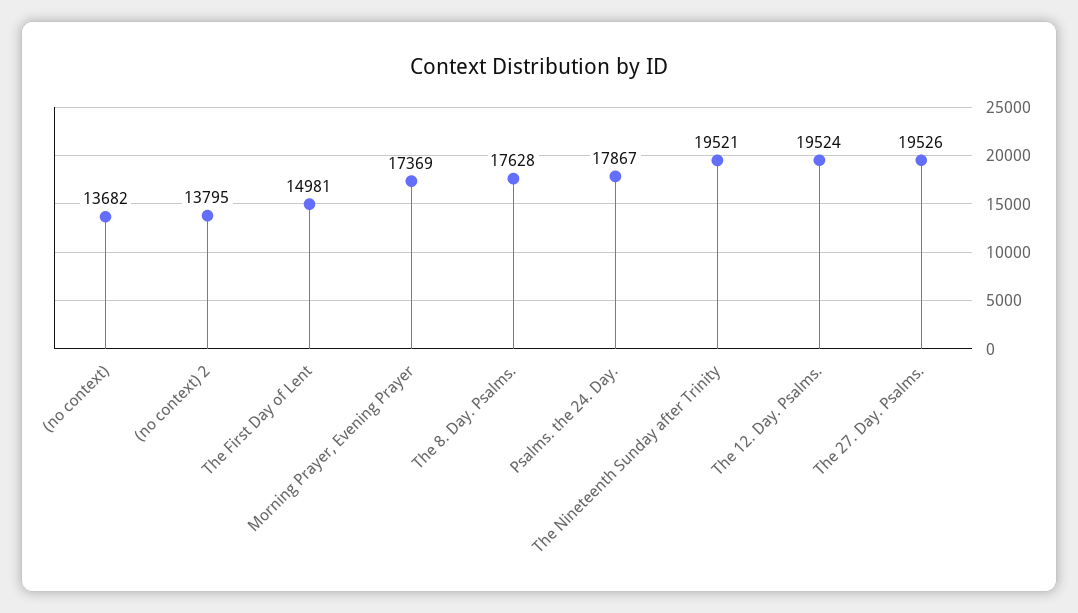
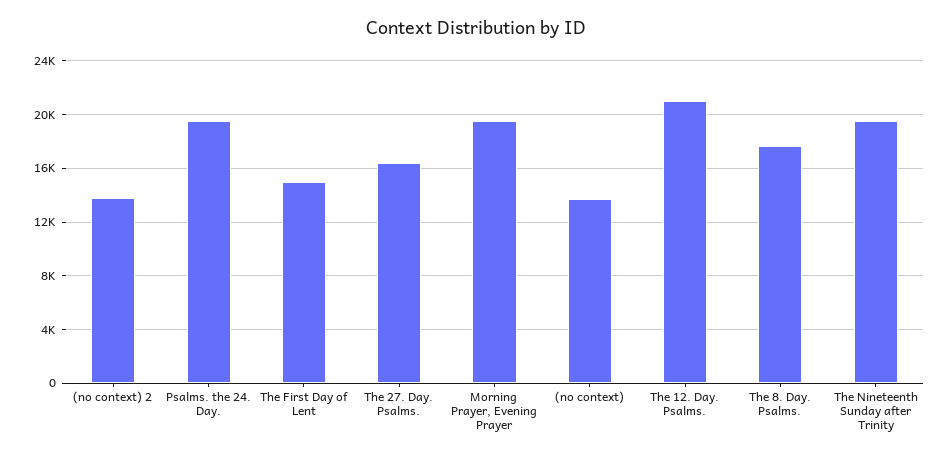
Morning Prayer, Evening Prayer: 17369 -> 19500
Psalms. the 24. Day.: 17867 -> 19500
The 12. Day. Psalms.: 19524 -> 21000
The 27. Day. Psalms.: 19526 -> 16500

